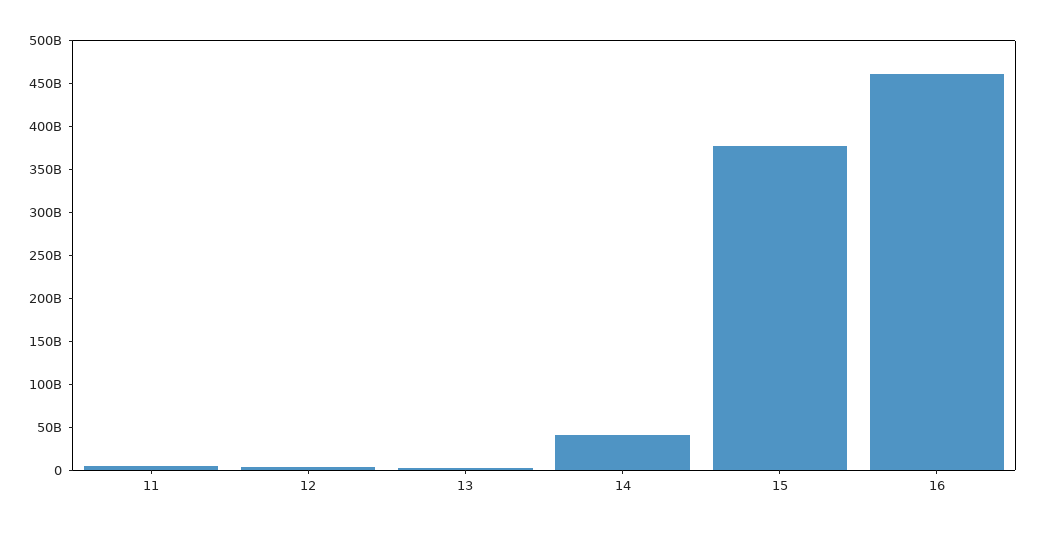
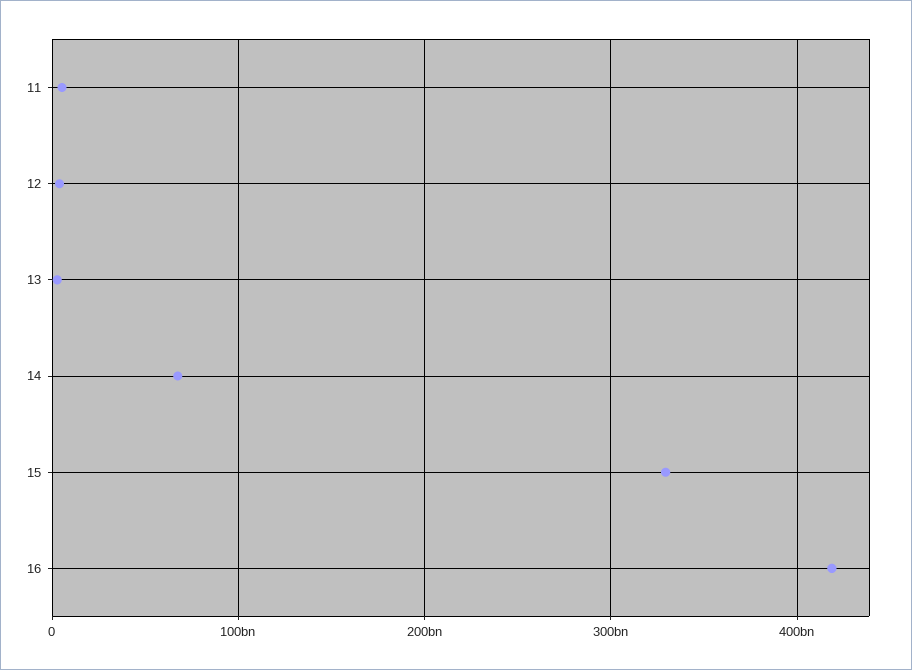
14: 40000000000 -> 70000000000
15: 380000000000 -> 330000000000
16: 460000000000 -> 420000000000

